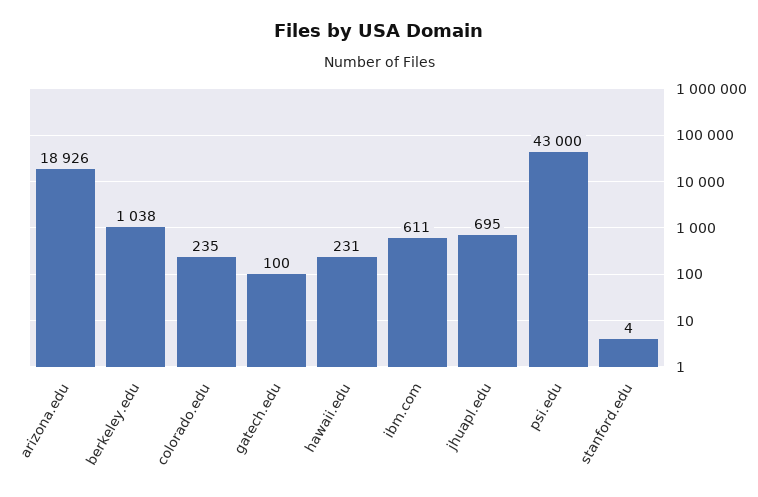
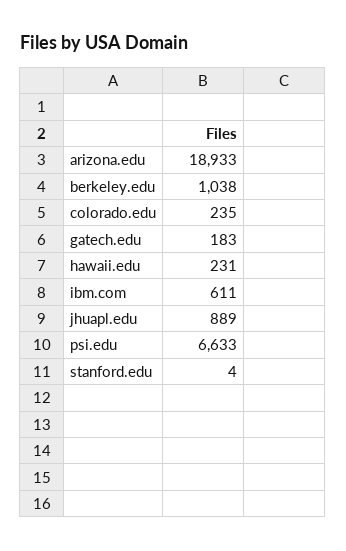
arizona.edu: 18926 -> 18933
gatech.edu: 100 -> 183
jhuapl.edu: 695 -> 889
psi.edu: 43000 -> 6633

